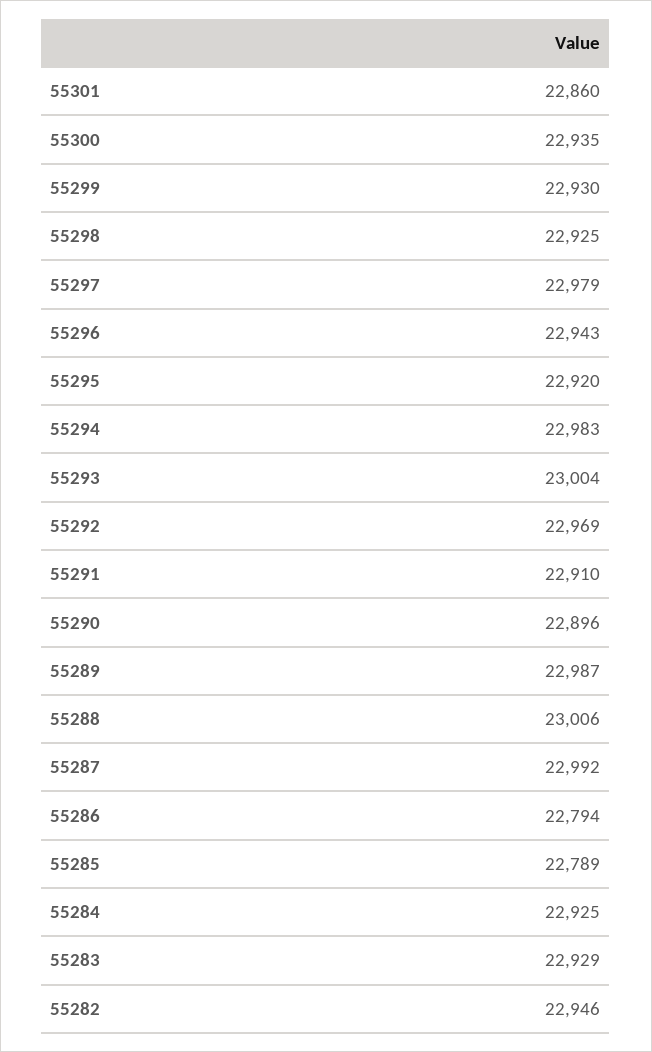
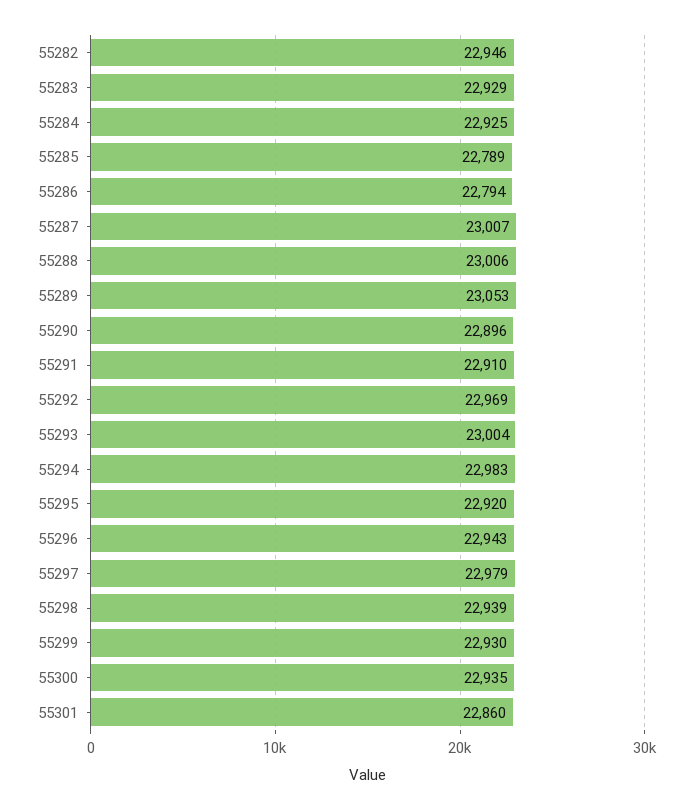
55298: 22925 -> 22939
55289: 22987 -> 23053
55287: 22992 -> 23007

